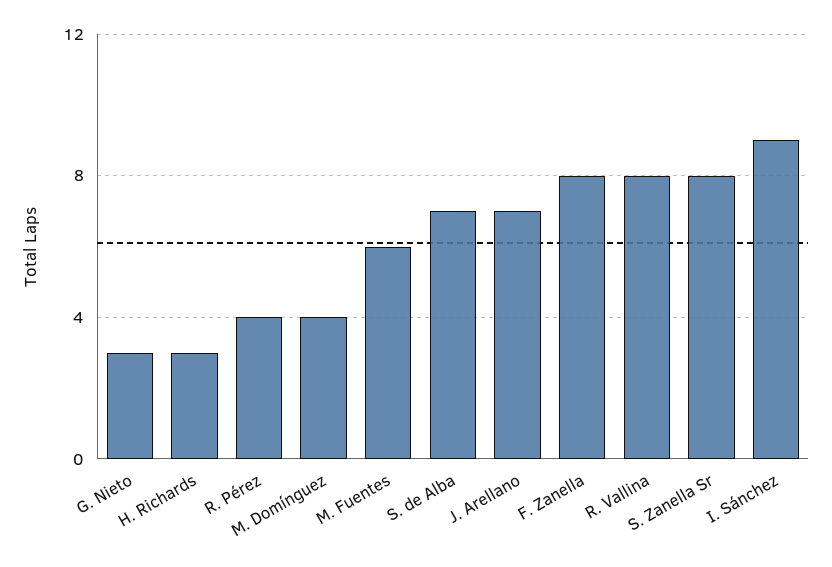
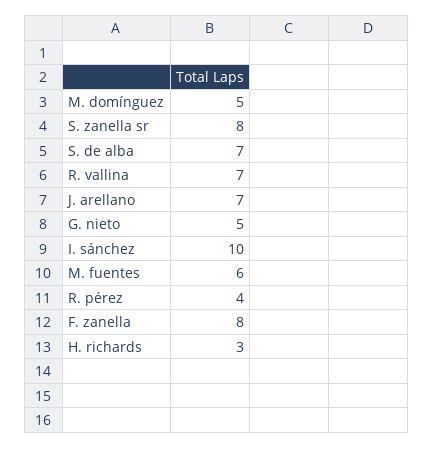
G. Nieto: 3 -> 5
M. Domínguez: 4 -> 5
R. Vallina: 8 -> 7
I. Sánchez: 9 -> 10

